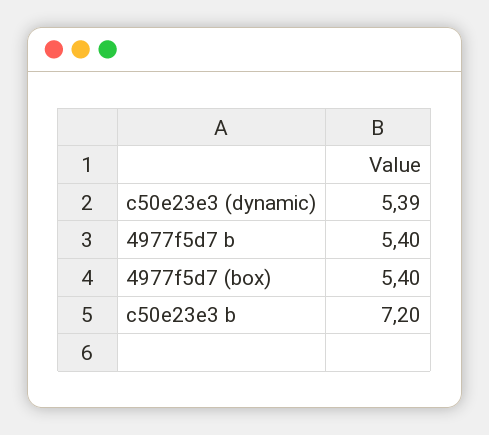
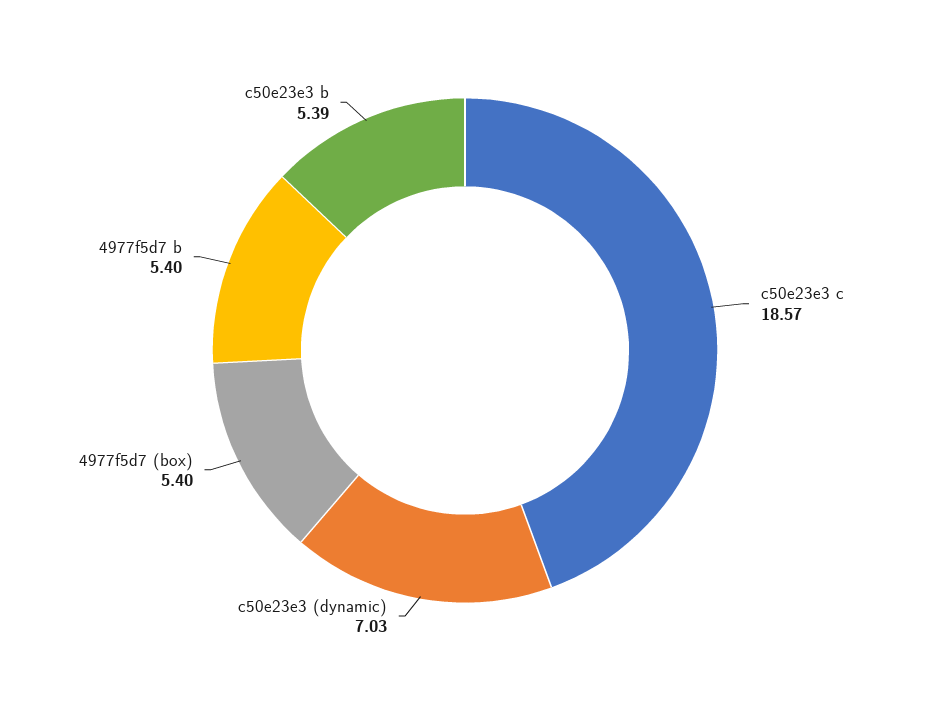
c50e23e3 (dynamic): 5.39 -> 7.03
c50e23e3 b: 7.2 -> 5.39
c50e23e3 c: none -> 18.57

